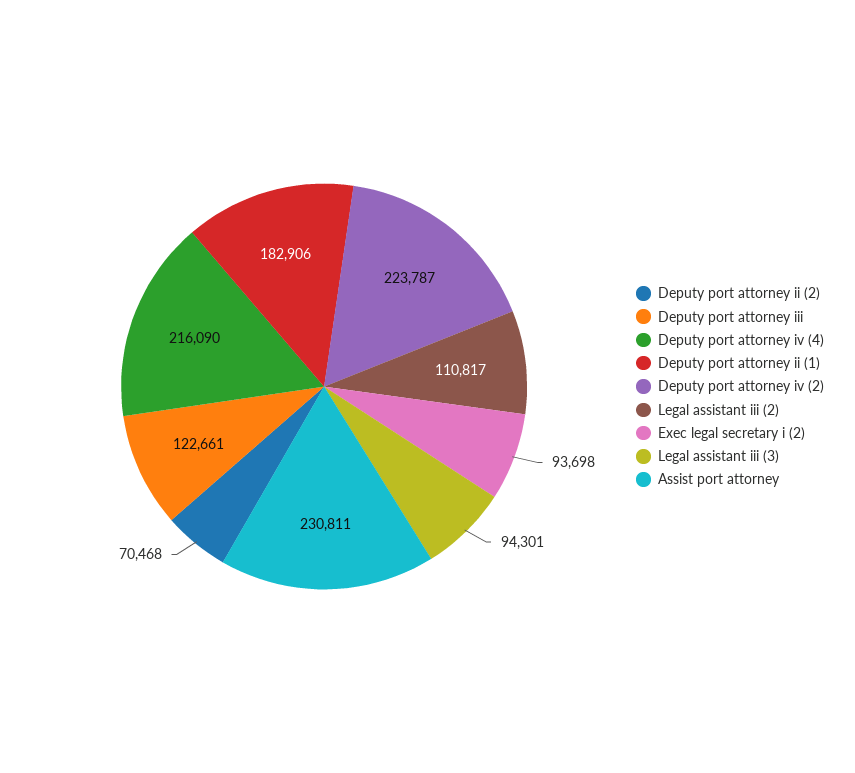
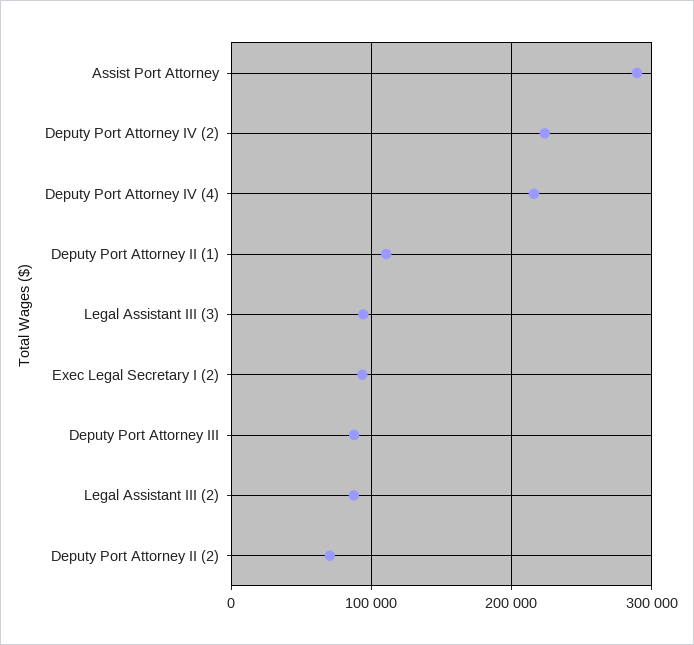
Deputy port attorney iii: 122661 -> 90000
Deputy port attorney ii (1): 182906 -> 110000
Legal assistant iii (2): 110817 -> 90000
Assist port attorney: 230811 -> 290000

